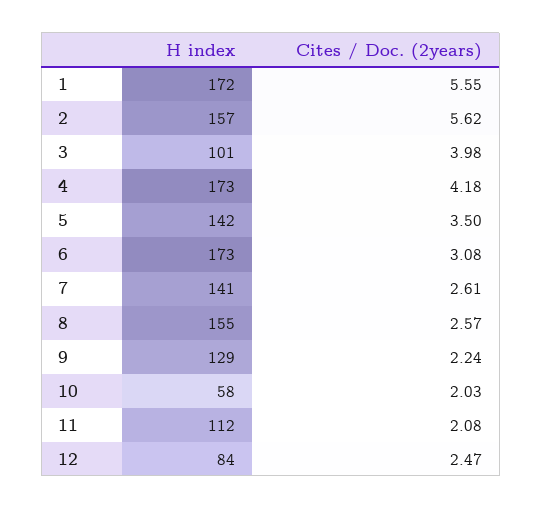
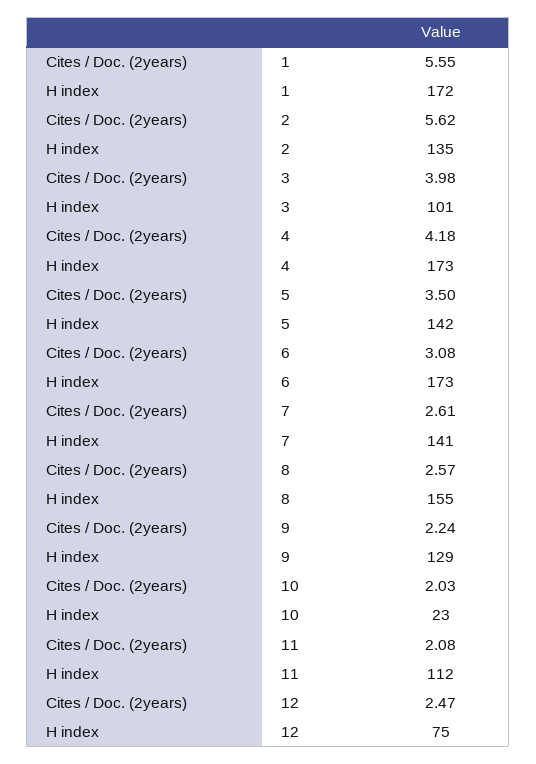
H index, 2: 157 -> 135
H index, 10: 58 -> 23
H index, 12: 84 -> 75

